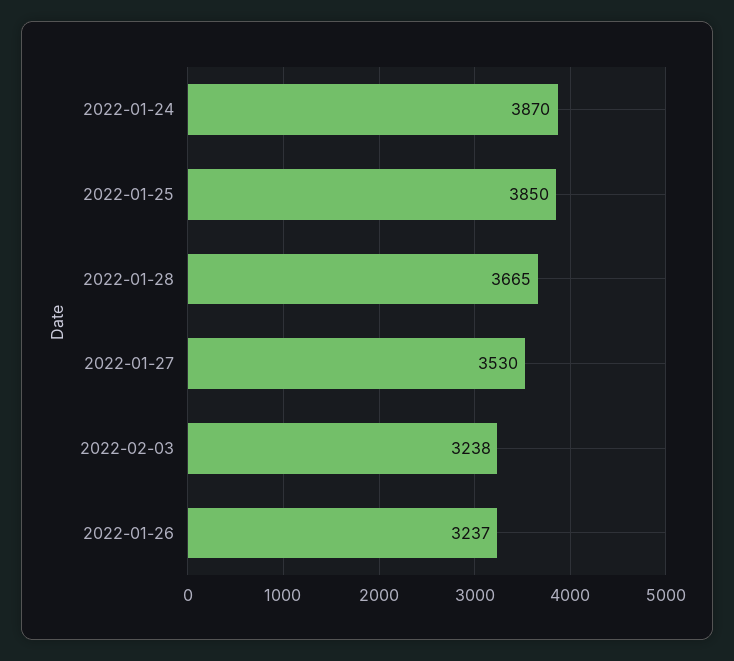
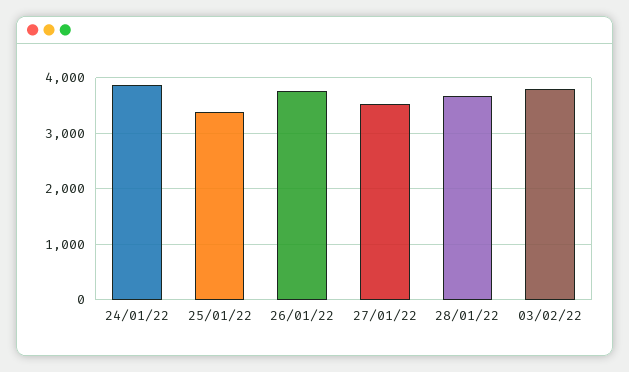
2022-01-25: 3850 -> 3400
2022-02-03: 3238 -> 3800
2022-01-26: 3237 -> 3800

